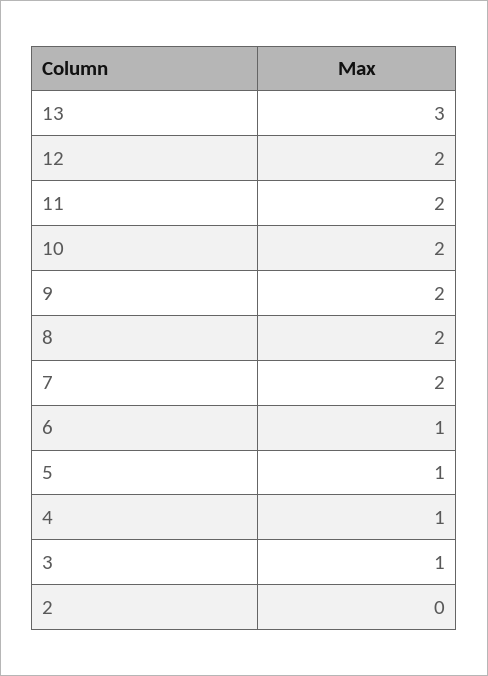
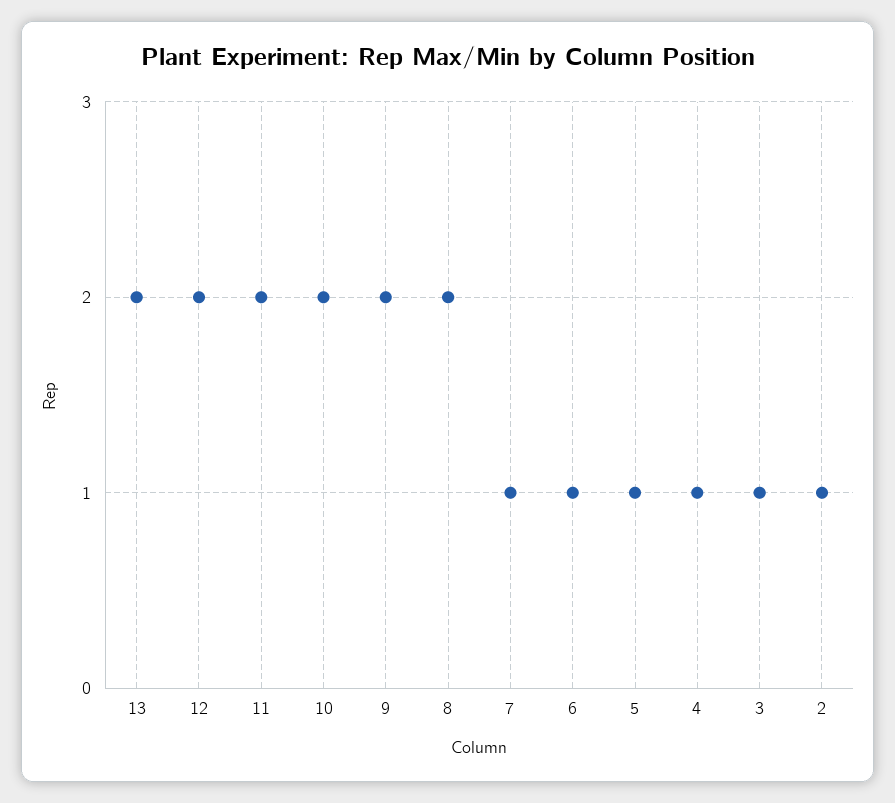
13: 3 -> 2
7: 2 -> 1
2: 0 -> 1

